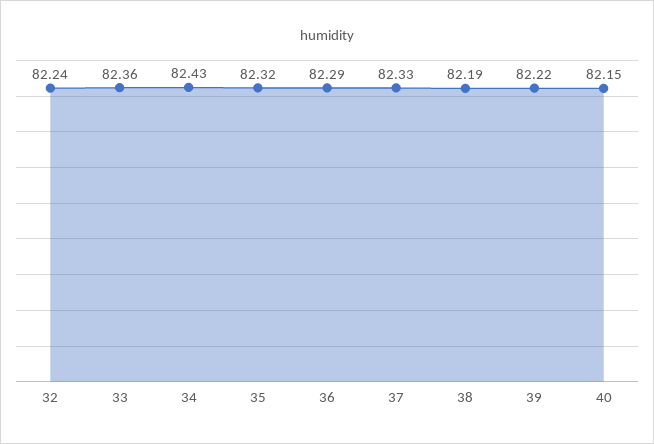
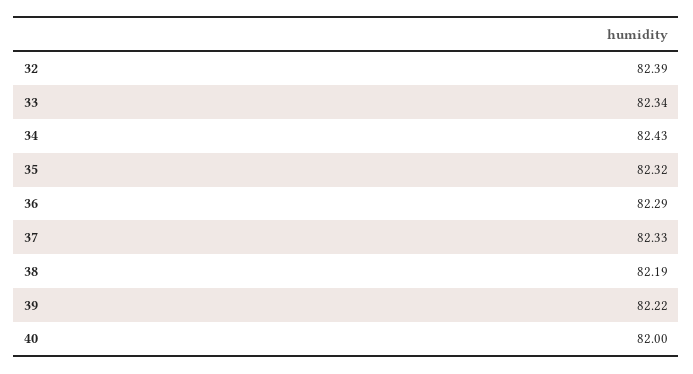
32: 82.24 -> 82.39
33: 82.36 -> 82.34
40: 82.15 -> 82

